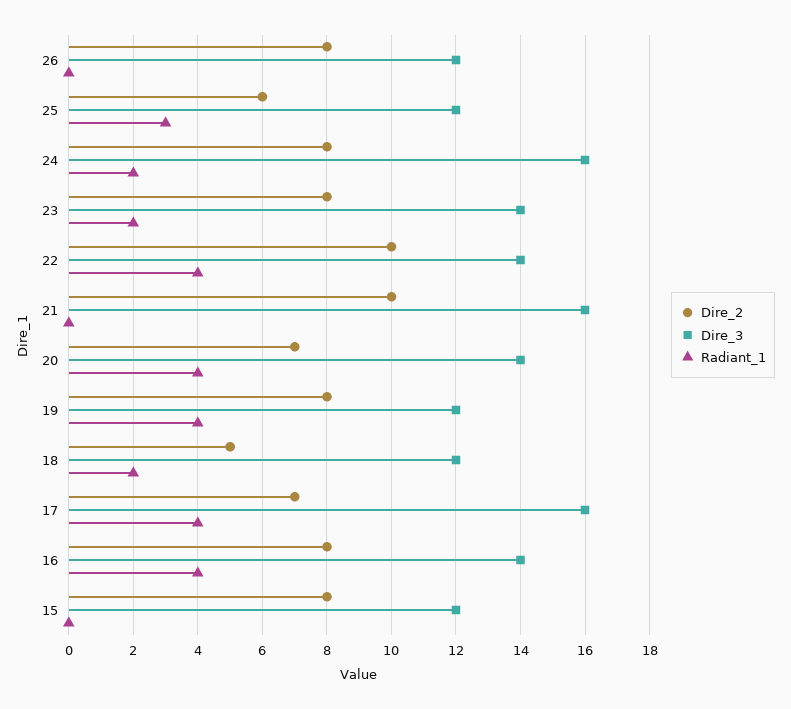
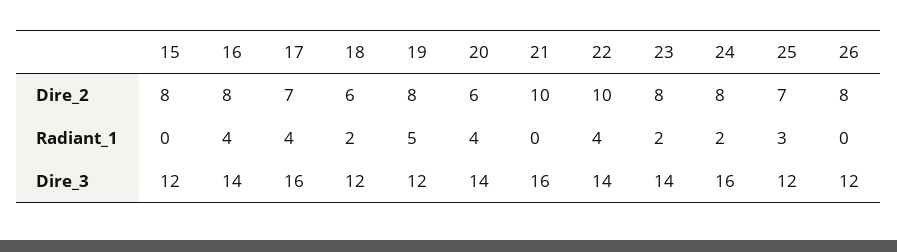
Dire_2, 25: 6 -> 7
Dire_2, 20: 7 -> 6
Radiant_1, 19: 4 -> 5
Dire_2, 18: 5 -> 6

